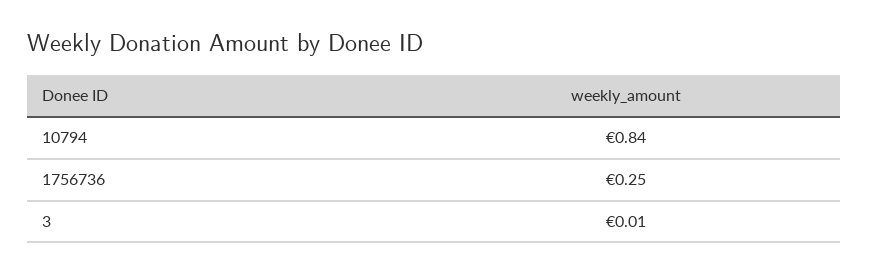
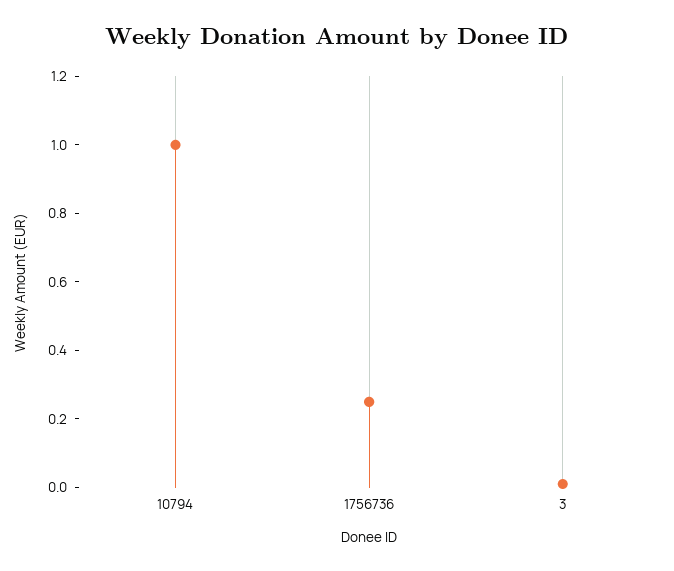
10794: 0.84 -> 1

